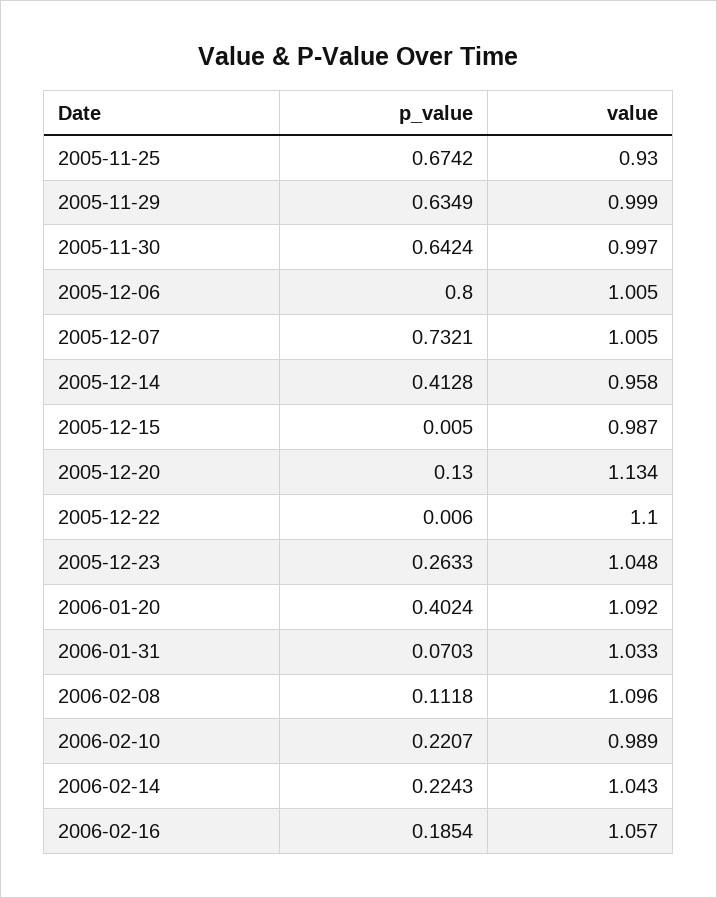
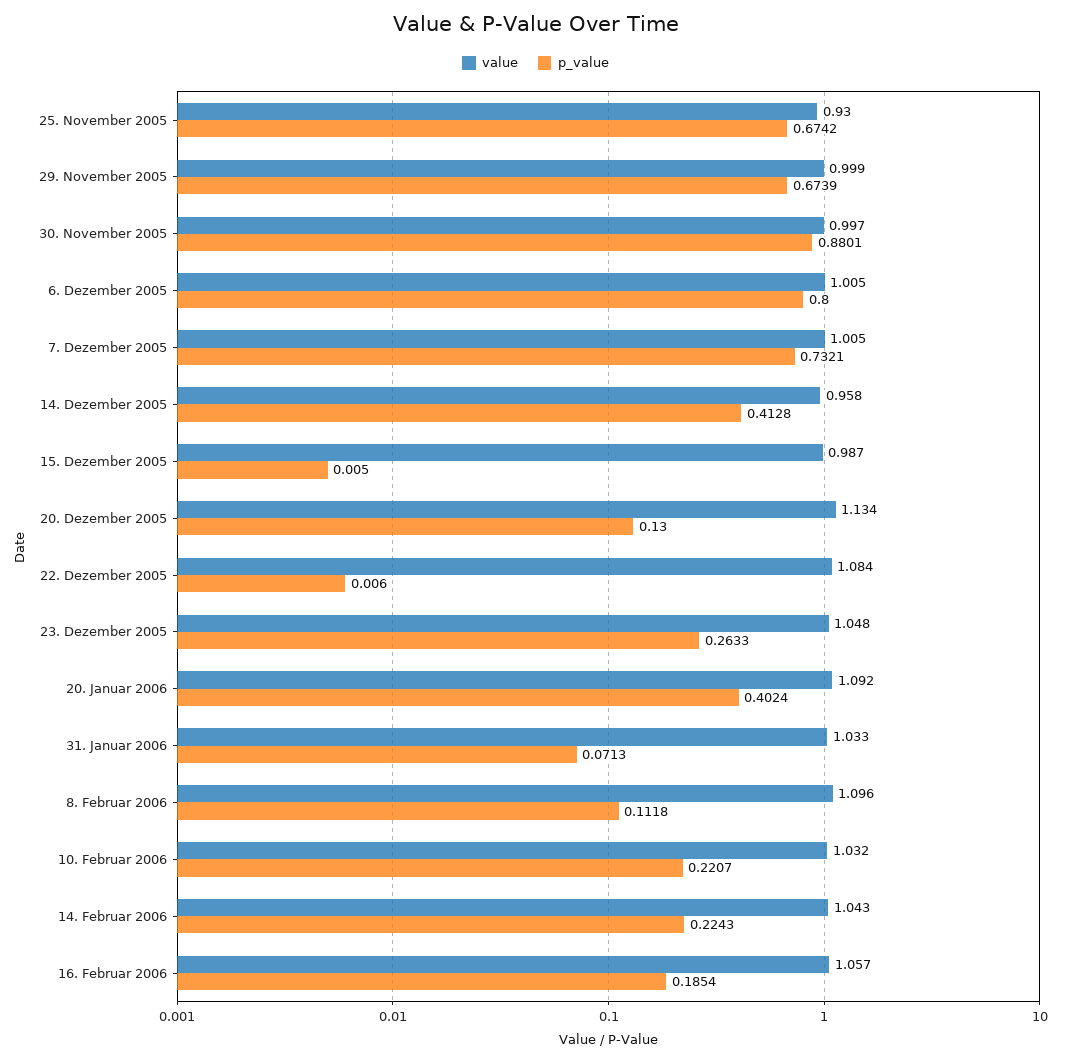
p_value, 2005-11-29: 0.6349 -> 0.6739
p_value, 2005-11-30: 0.6424 -> 0.8801
value, 2005-12-22: 1.1 -> 1.084
p_value, 2006-01-31: 0.0703 -> 0.0713
value, 2006-02-10: 0.989 -> 1.032

